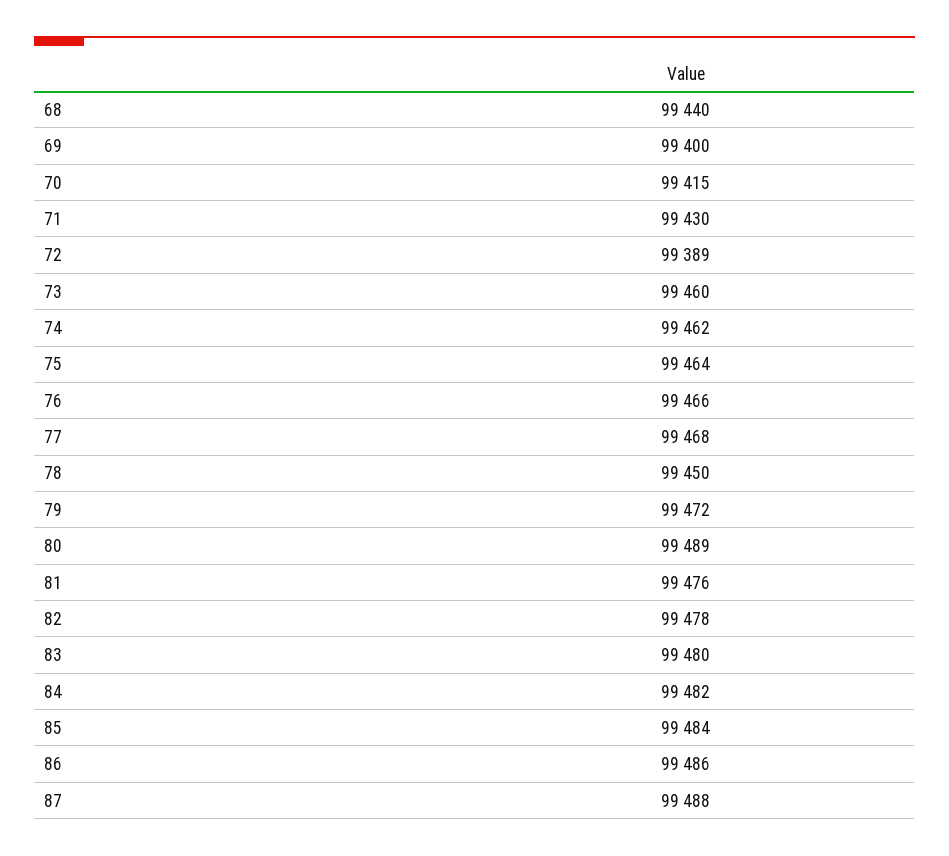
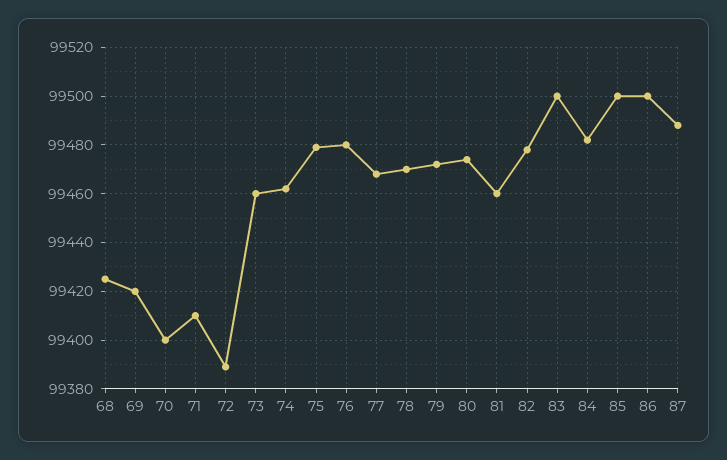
68: 99440 -> 99425
69: 99400 -> 99420
70: 99415 -> 99400
71: 99430 -> 99410
75: 99464 -> 99480
76: 99466 -> 99480
78: 99450 -> 99470
80: 99489 -> 99475
81: 99476 -> 99460
83: 99480 -> 99500
85: 99484 -> 99500
86: 99486 -> 99500

